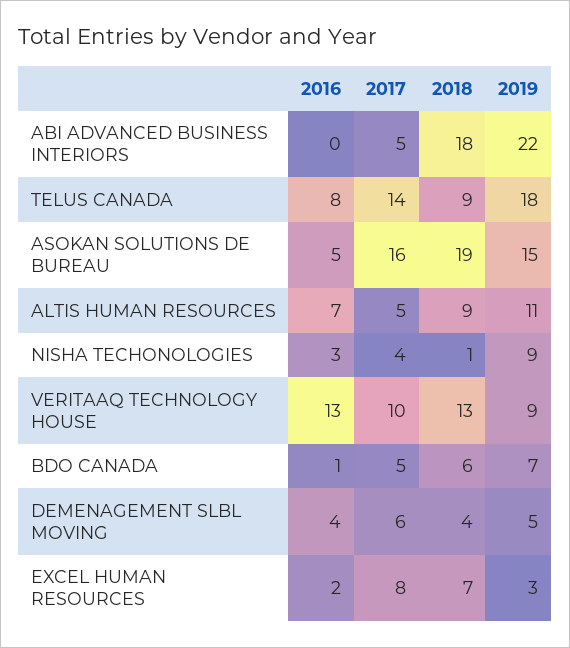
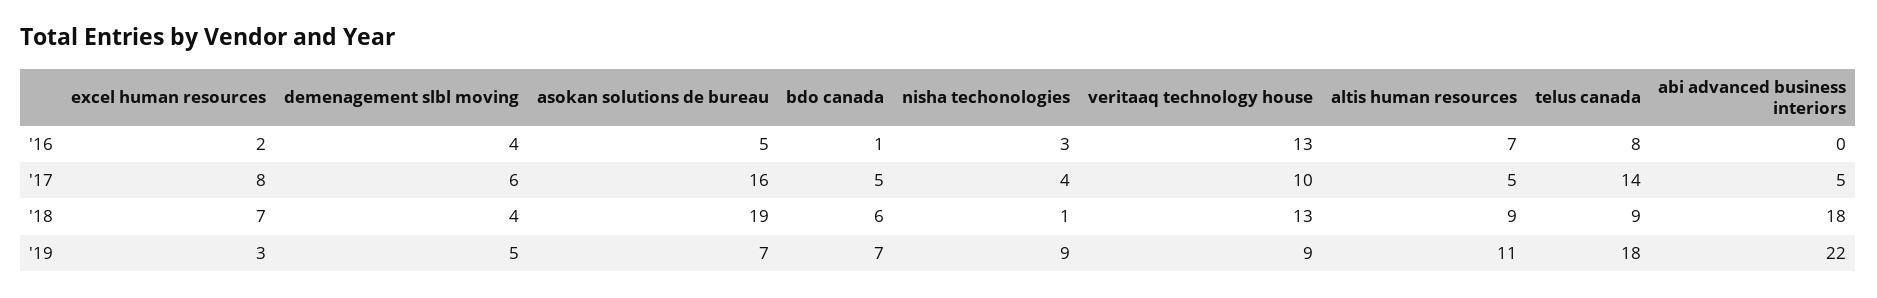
2019, ASOKAN SOLUTIONS DE BUREAU: 15 -> 7

